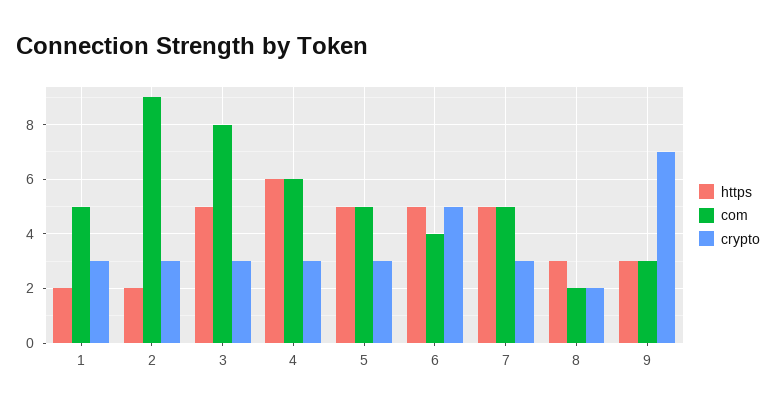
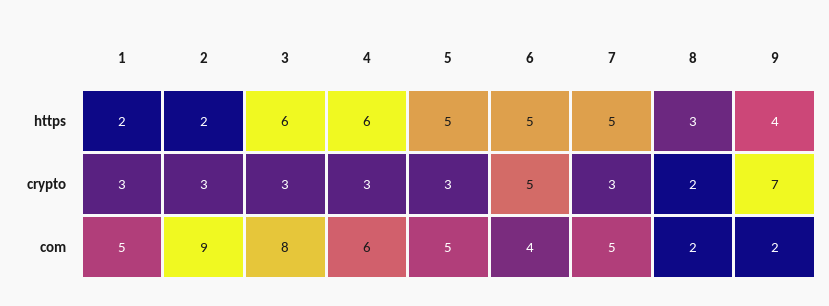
https, 3: 5 -> 6
https, 9: 3 -> 4
com, 9: 3 -> 2

